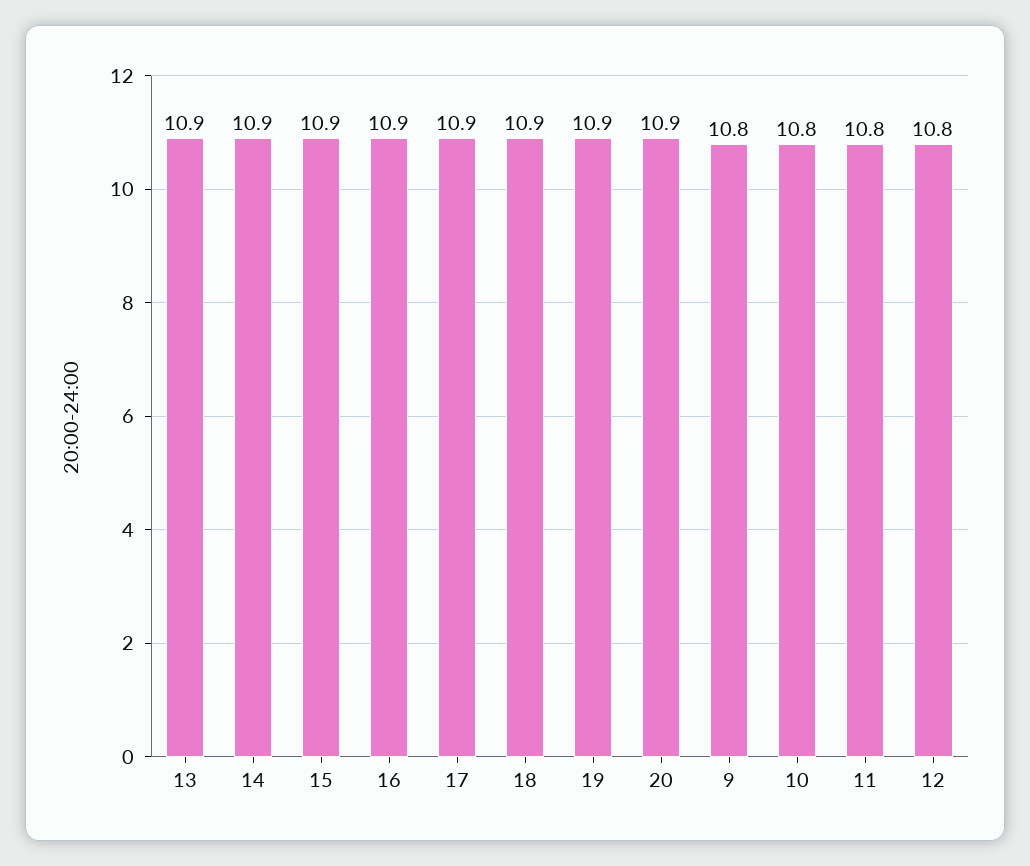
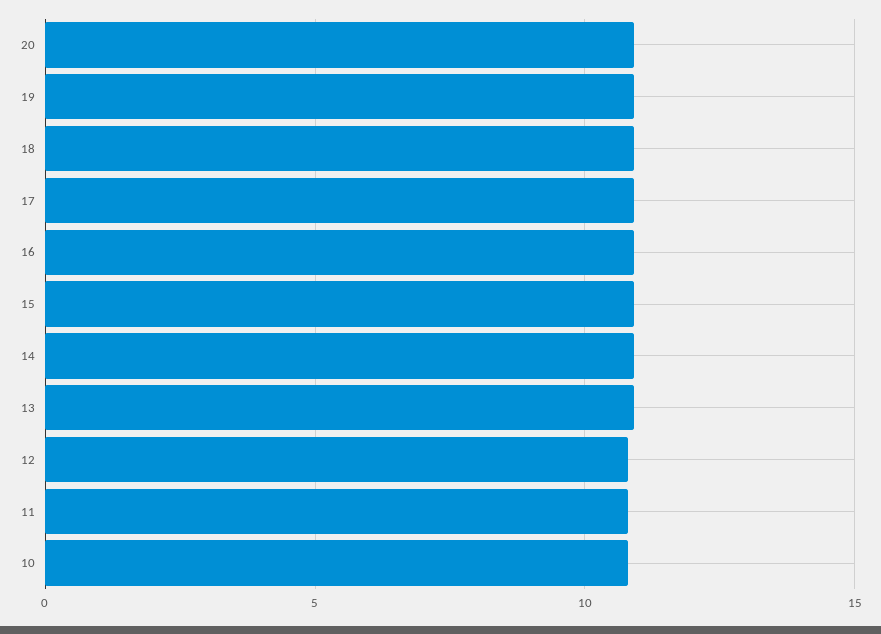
9: 10.8 -> none

